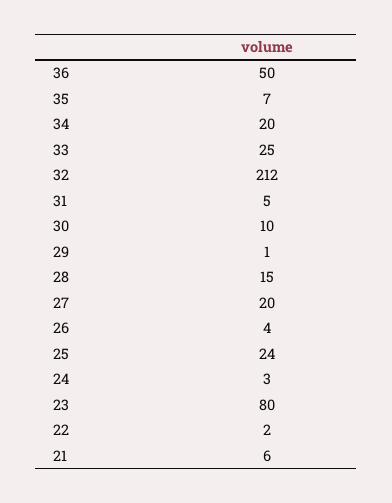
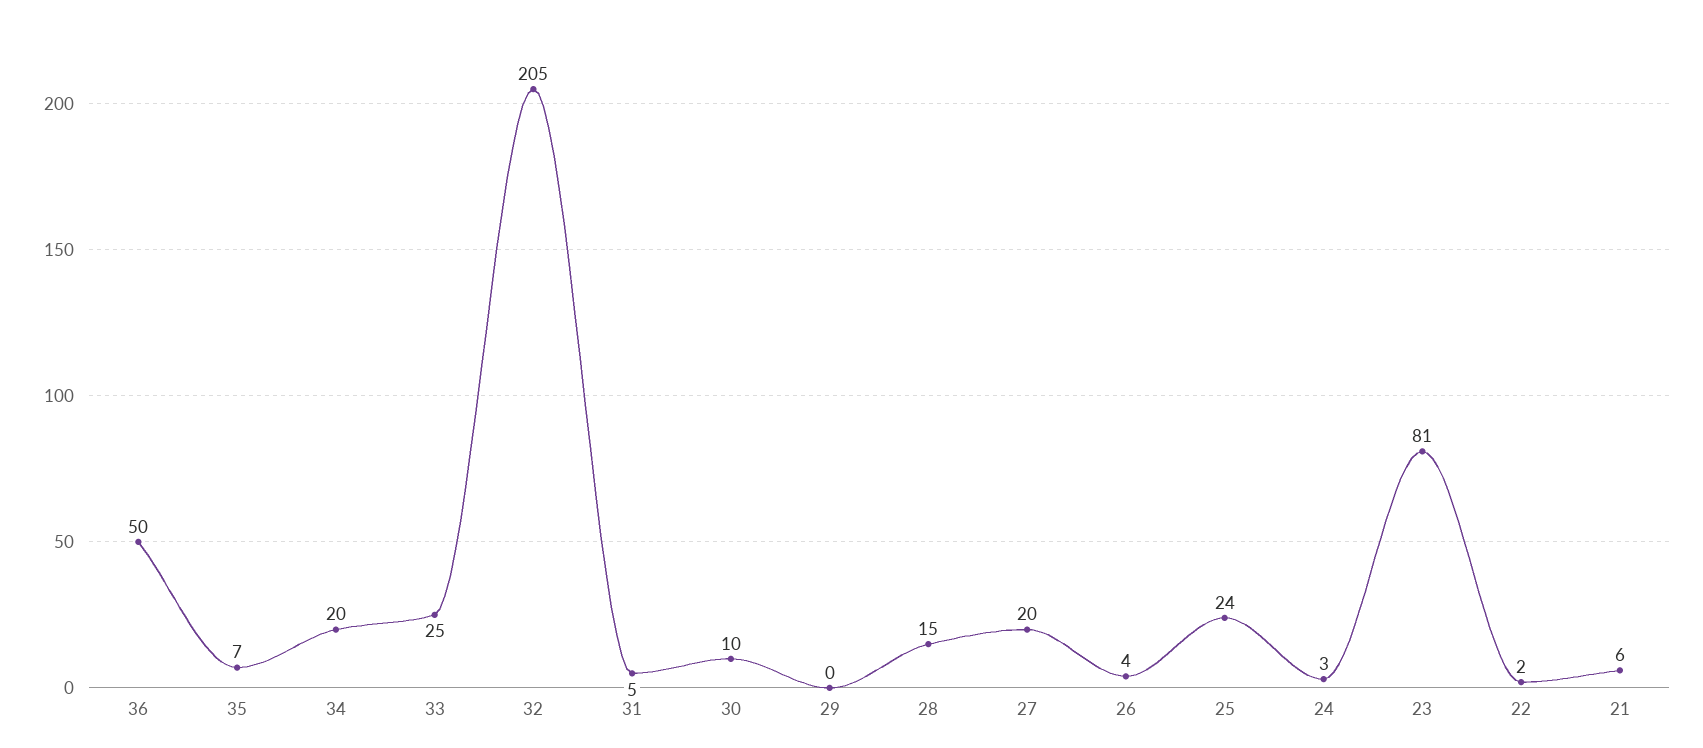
32: 212 -> 205
29: 1 -> 0
23: 80 -> 81

